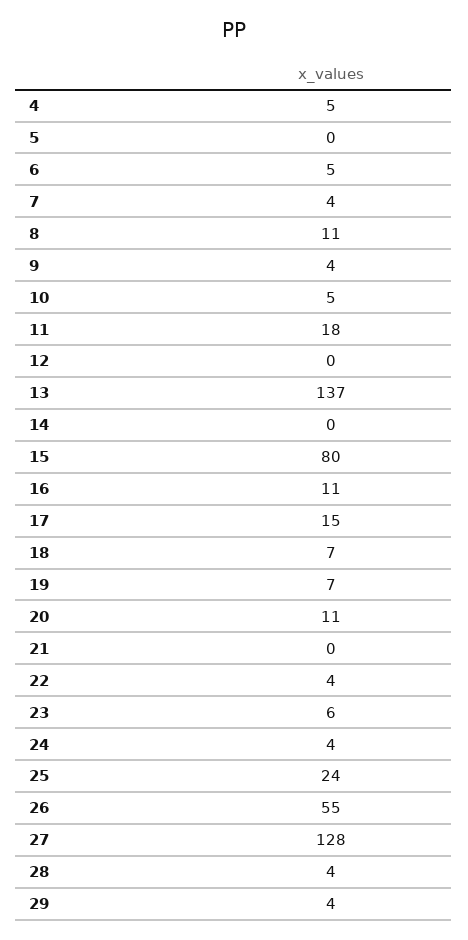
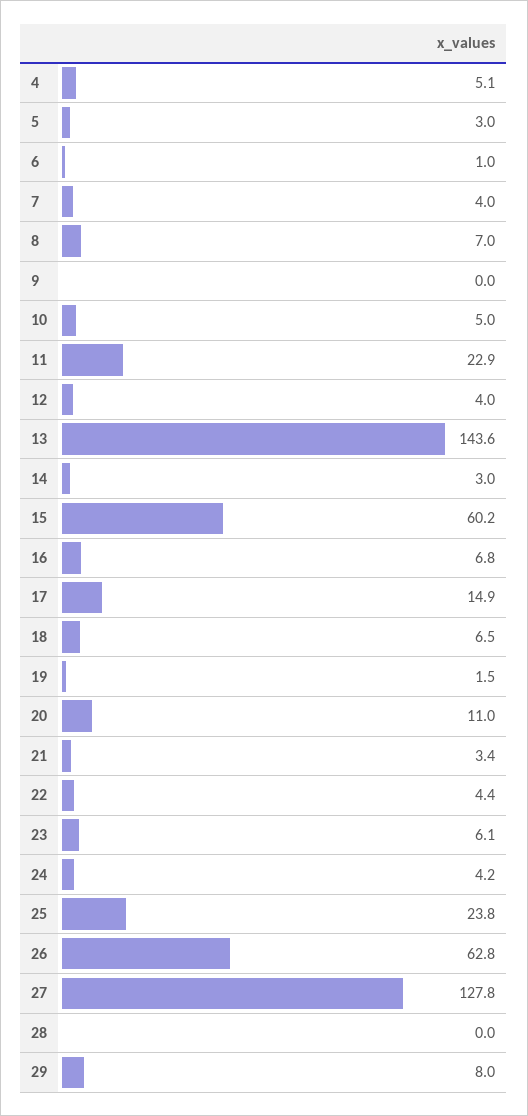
5: 0 -> 3
6: 5 -> 1
8: 11 -> 7
9: 4 -> 0
11: 18 -> 22.9
12: 0 -> 4
13: 137 -> 143.6
14: 0 -> 3
15: 80 -> 60.2
16: 11 -> 6.8
19: 7 -> 1.5
21: 0 -> 3.4
26: 55 -> 62.8
28: 4 -> 0
29: 4 -> 8

